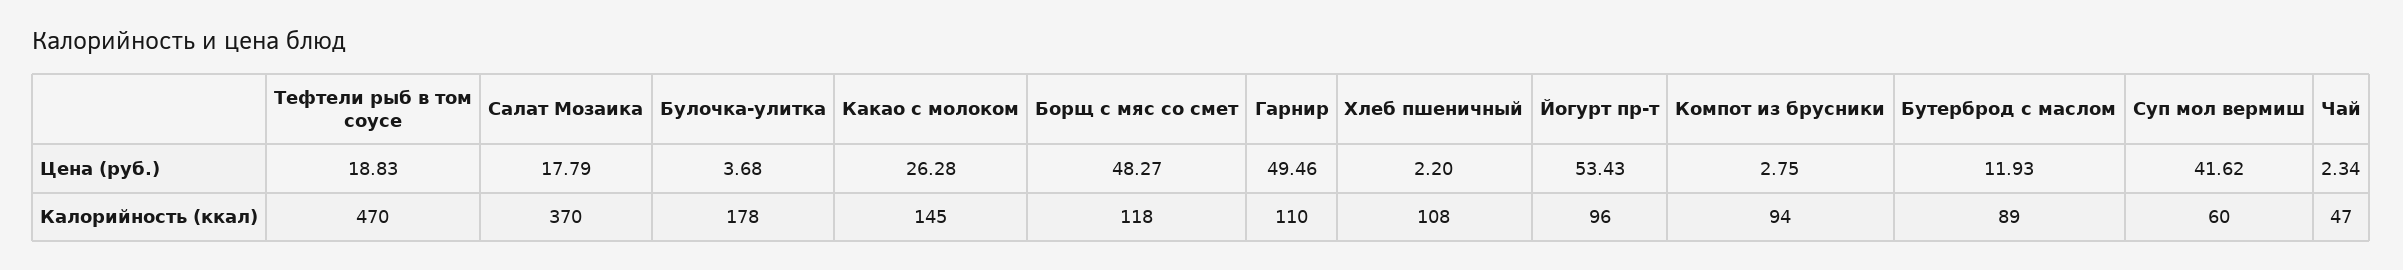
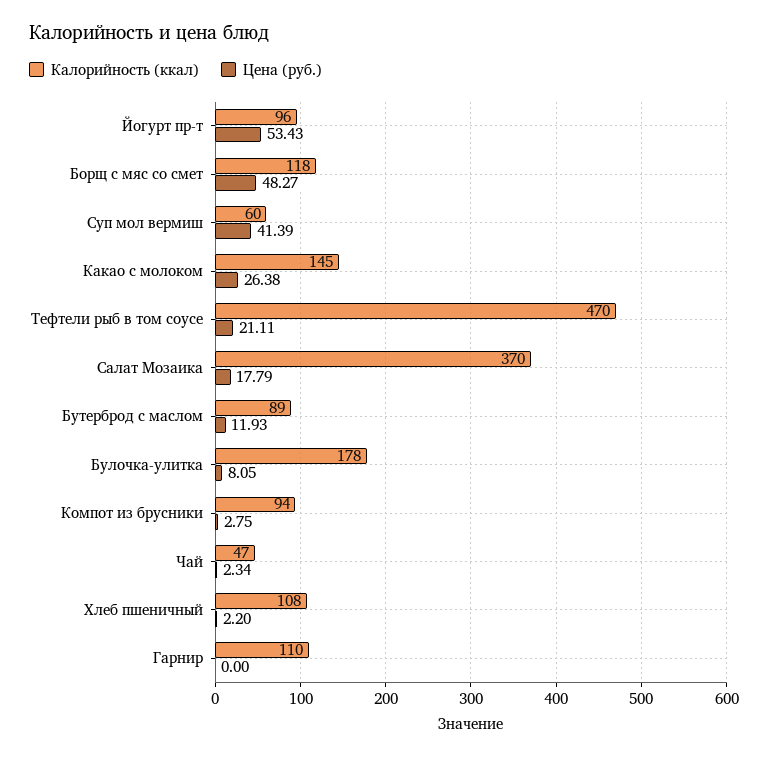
Цена (руб.), Тефтели рыб в том соусе: 18.83 -> 21.11
Цена (руб.), Булочка-улитка: 3.68 -> 8.05
Цена (руб.), Какао с молоком: 26.28 -> 26.38
Цена (руб.), Гарнир: 49.46 -> 0
Цена (руб.), Суп мол вермиш: 41.62 -> 41.39

